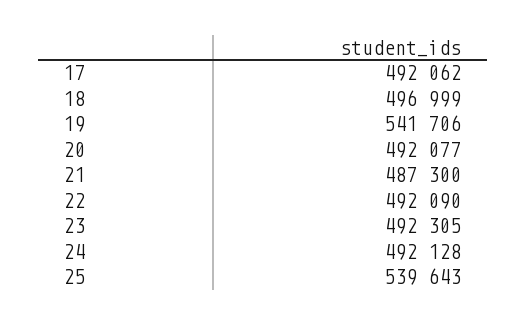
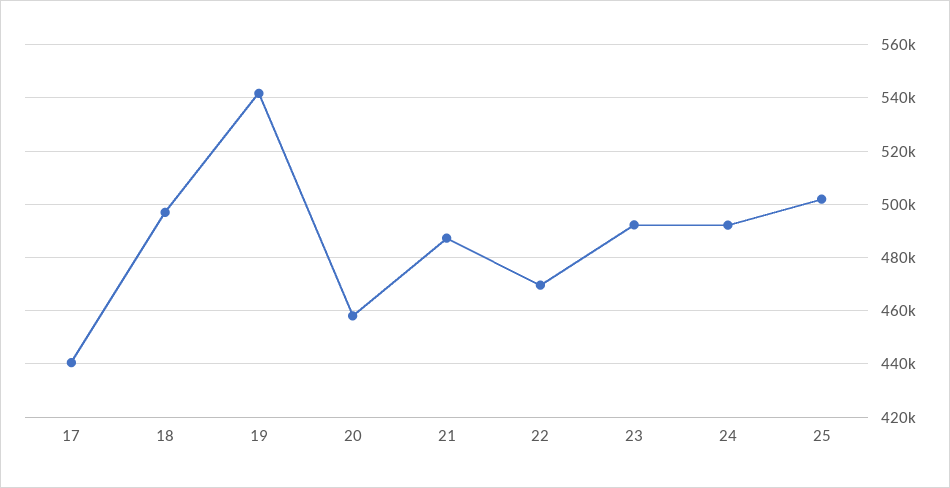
17: 492062 -> 440000
20: 492077 -> 457500
22: 492090 -> 470000
25: 539643 -> 502500

